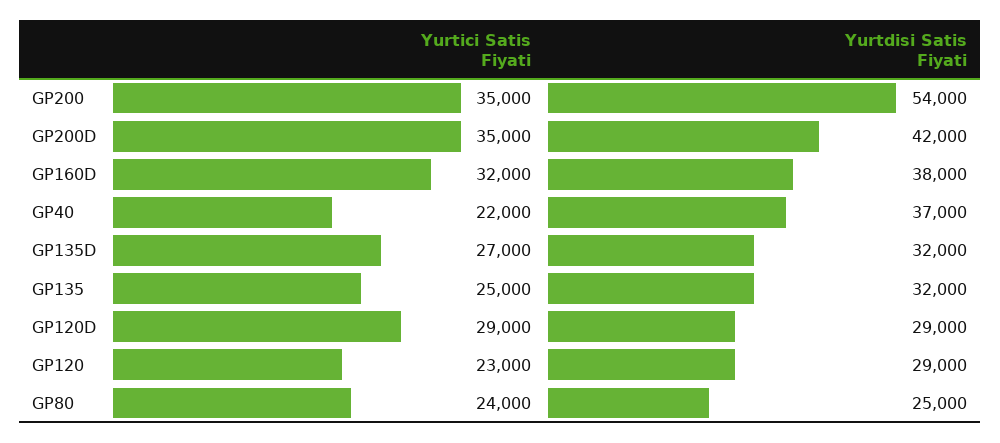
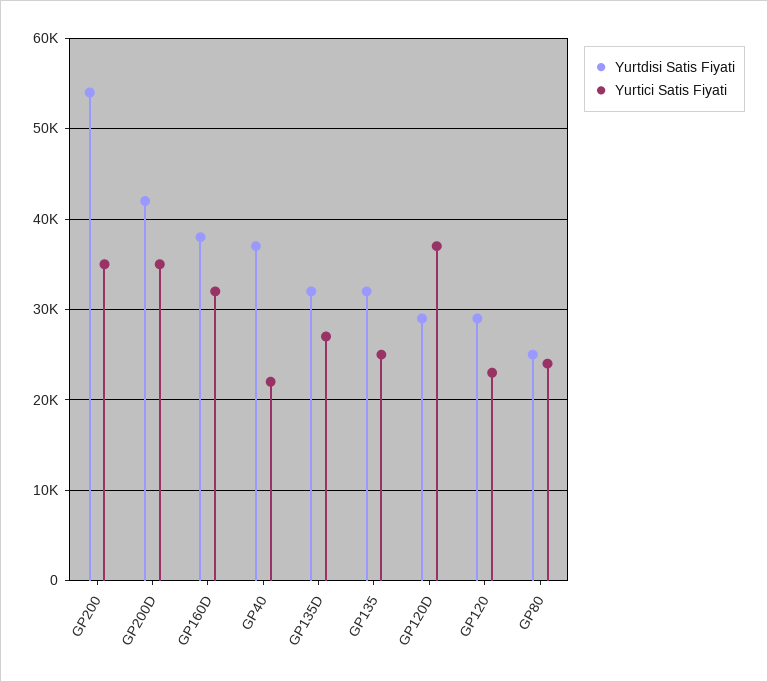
Yurtici Satis Fiyati, GP120D: 29000 -> 37000

